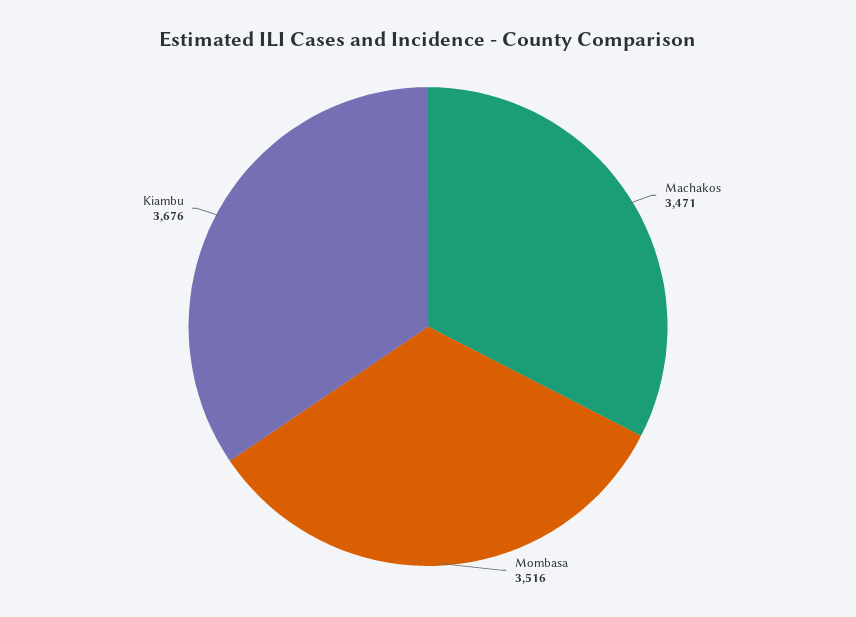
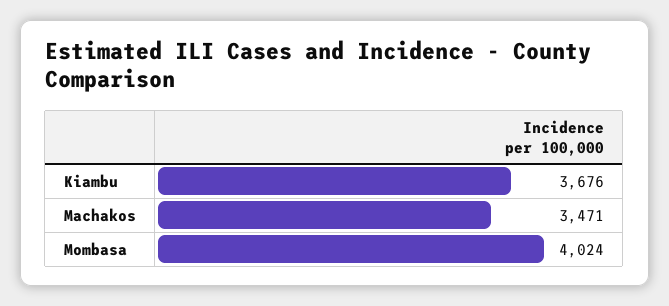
Mombasa: 3516 -> 4024

